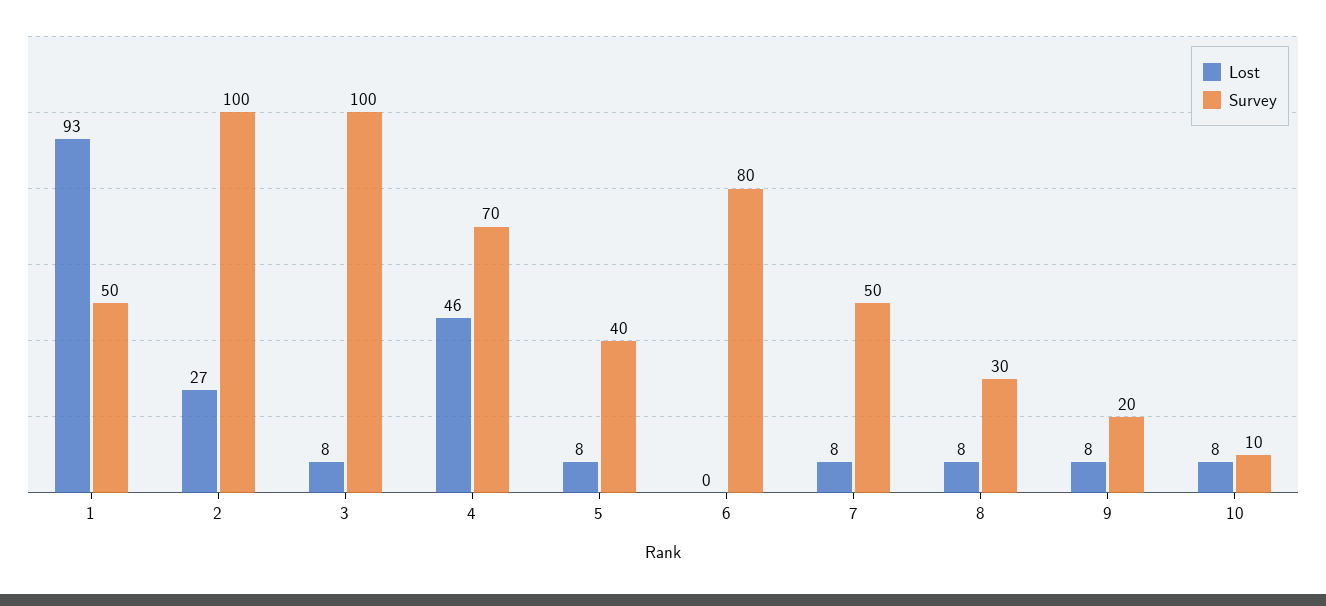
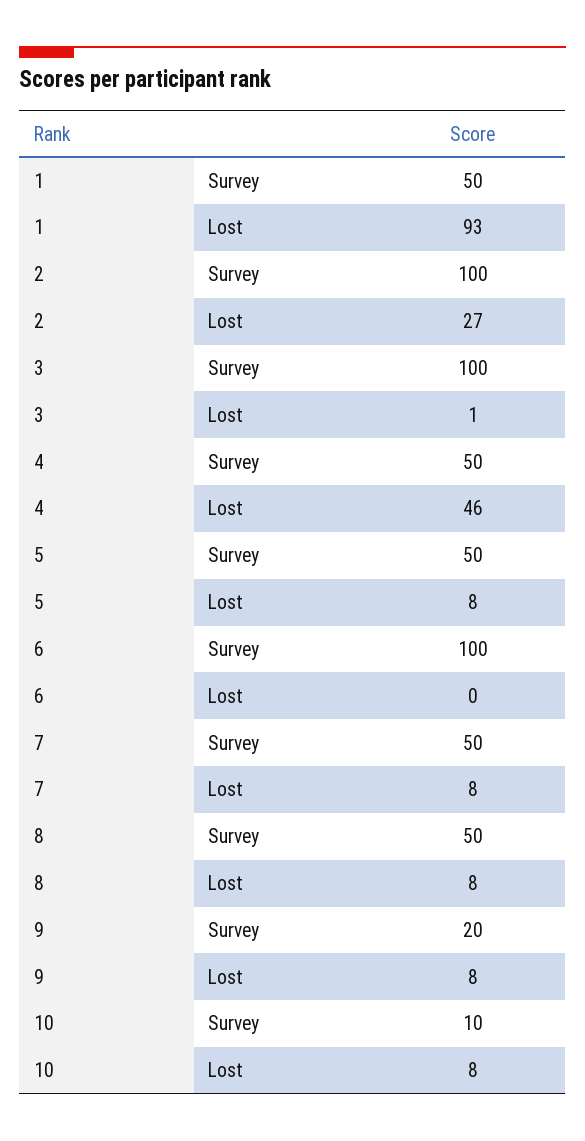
Lost, 3: 8 -> 1
Survey, 4: 70 -> 50
Survey, 5: 40 -> 50
Survey, 6: 80 -> 100
Survey, 8: 30 -> 50

